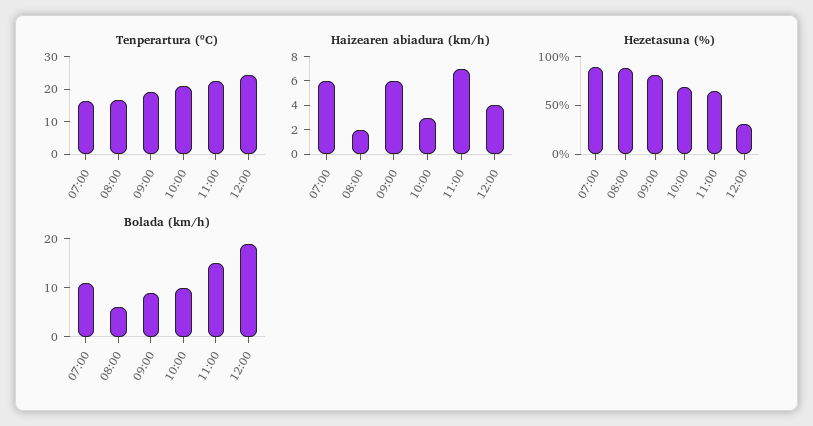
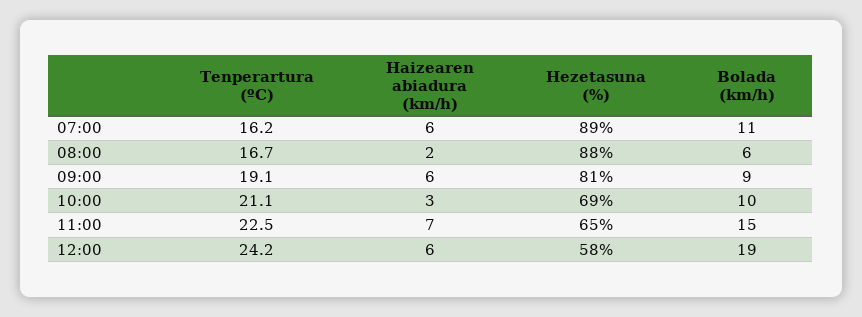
Haizearen abiadura (km/h), 12:00: 4 -> 6
Hezetasuna (%), 12:00: 30 -> 58

